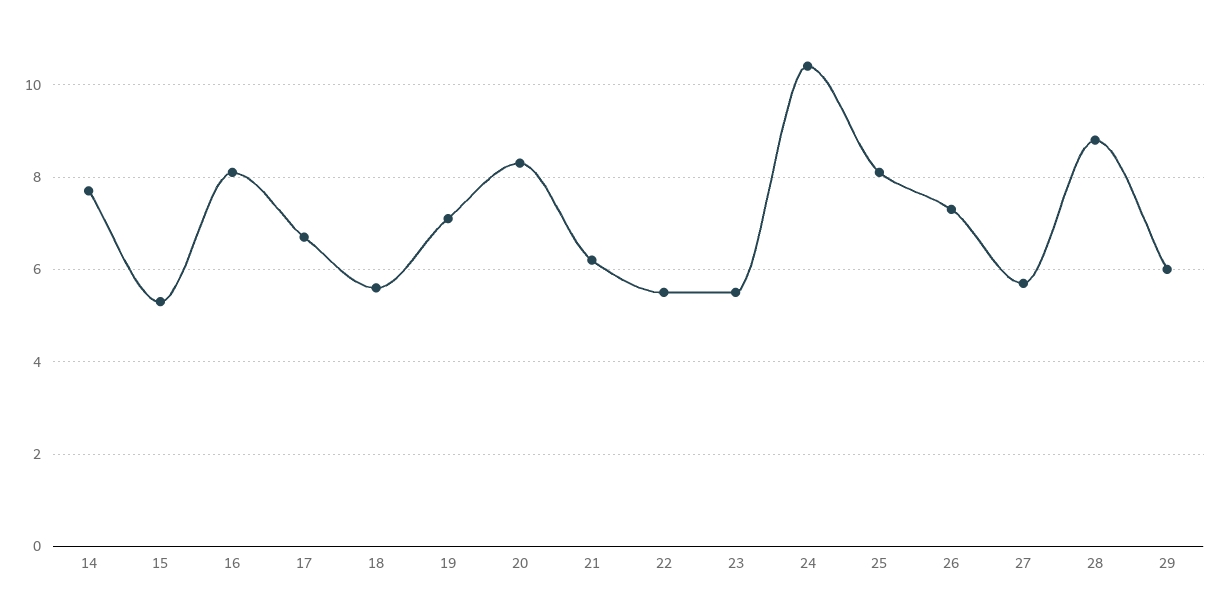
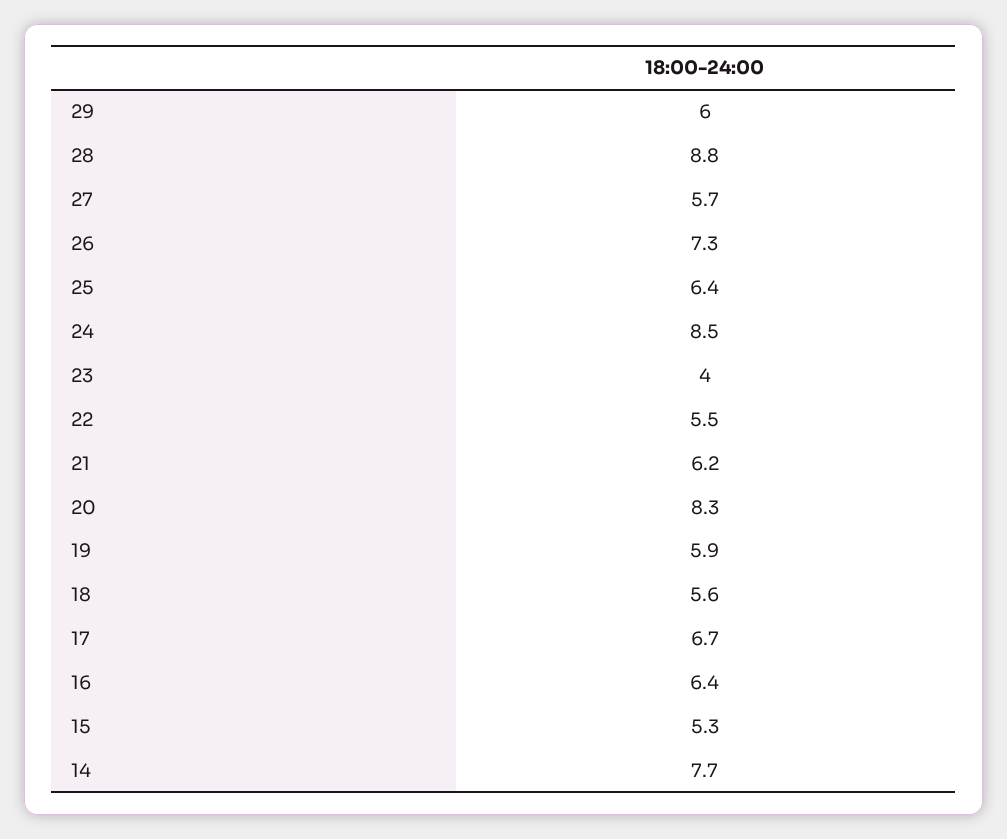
16: 8 -> 6.4
19: 7 -> 5.9
23: 5.5 -> 4
24: 10.5 -> 8.5
25: 8 -> 6.4

